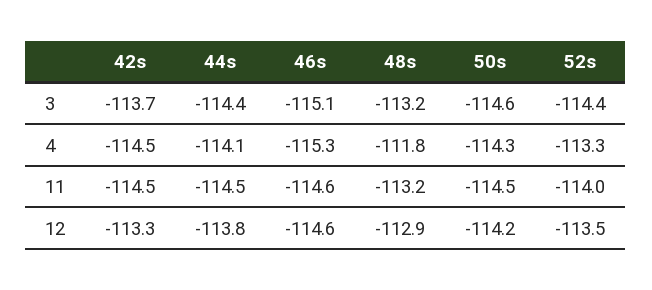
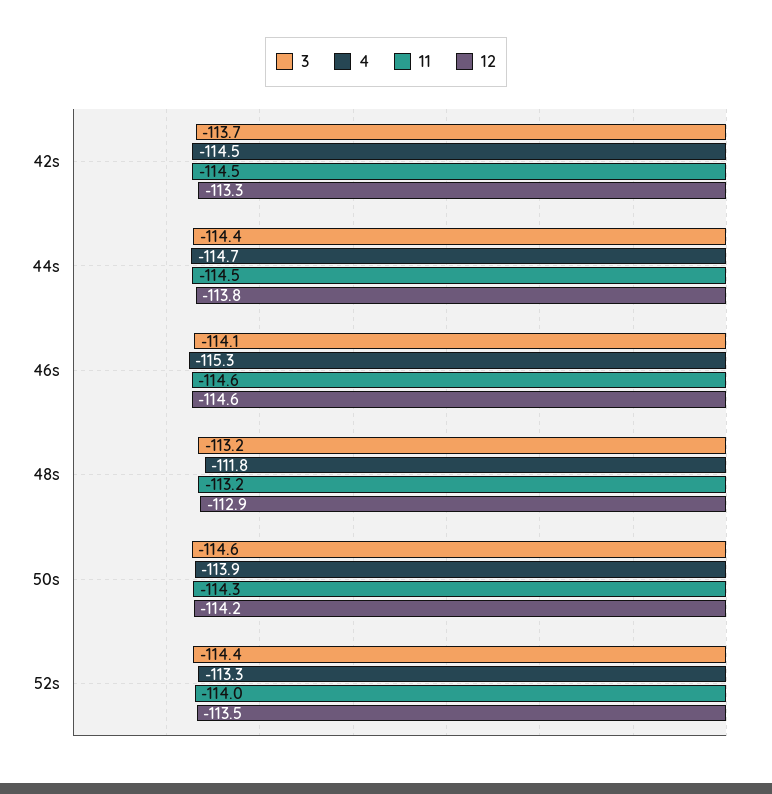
3, 46s: -115.1 -> -114.1
4, 44s: -114.1 -> -114.7
4, 50s: -114.3 -> -113.9
11, 50s: -114.5 -> -114.3

